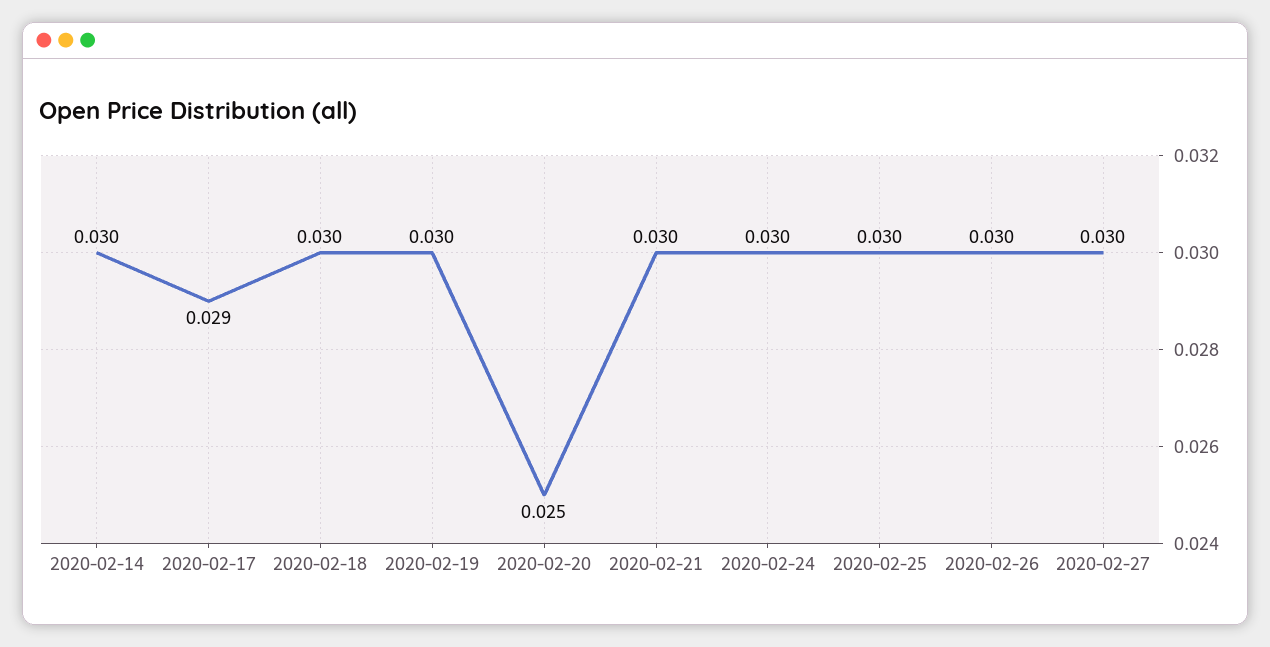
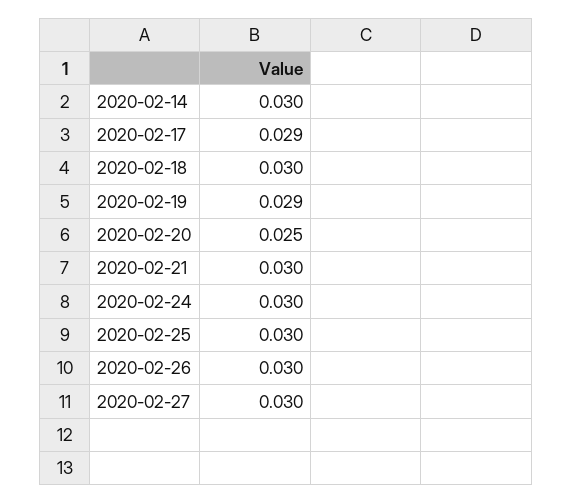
2020-02-19: 0.03 -> 0.029

